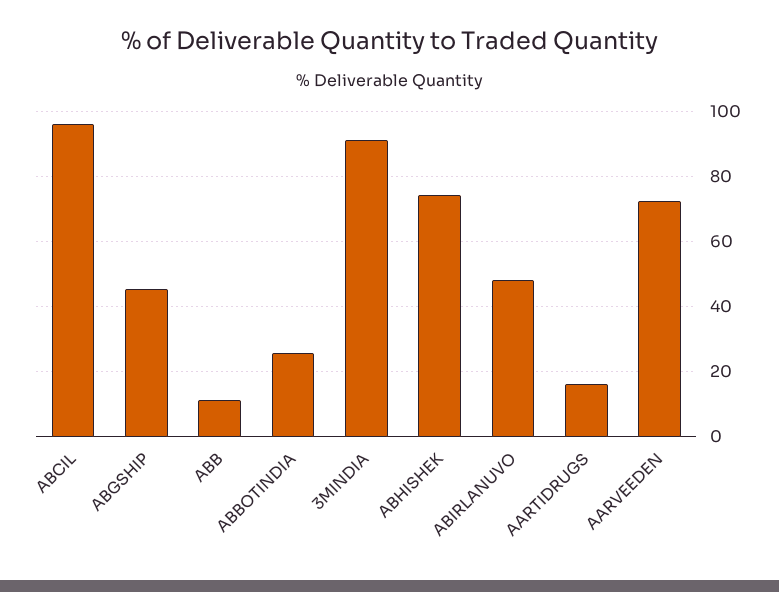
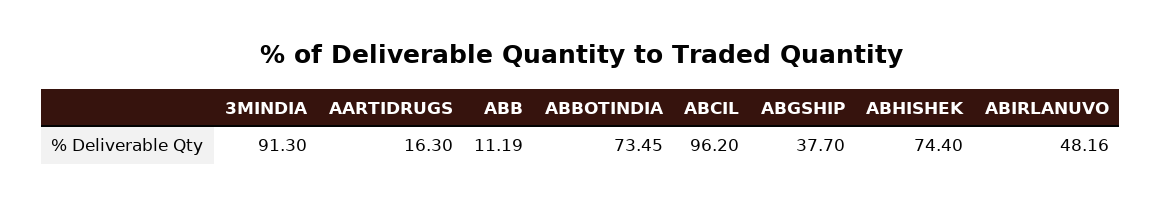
ABGSHIP: 46 -> 37.7
ABBOTINDIA: 26 -> 73.45
AARVEEDEN: 72 -> none

